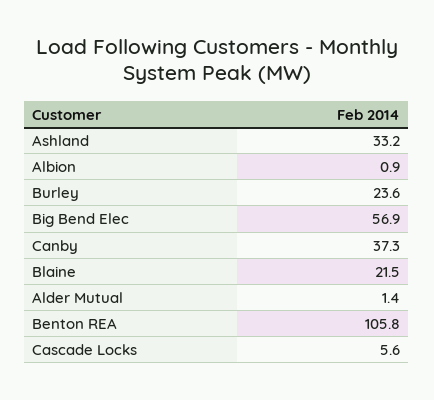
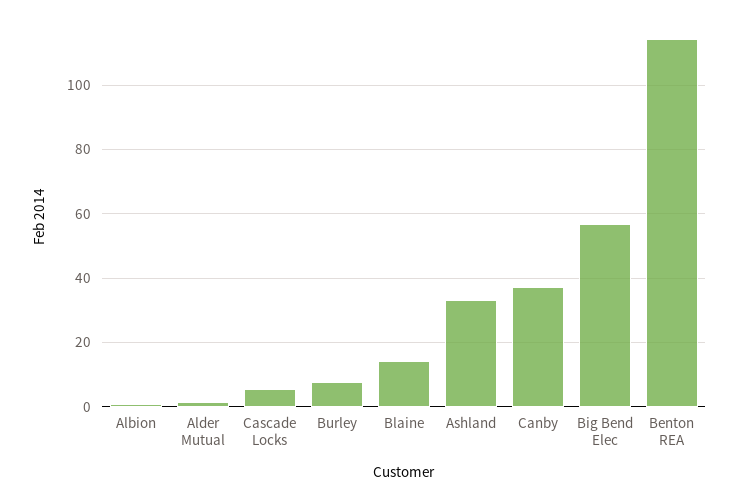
Burley: 23.6 -> 8
Blaine: 21.5 -> 14
Benton REA: 105.8 -> 114

